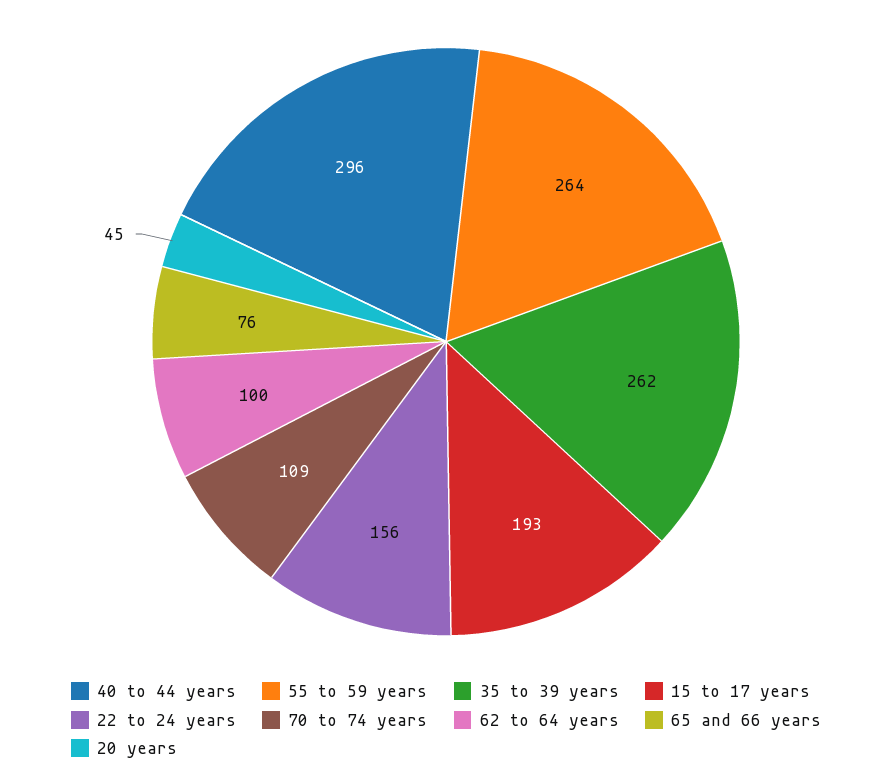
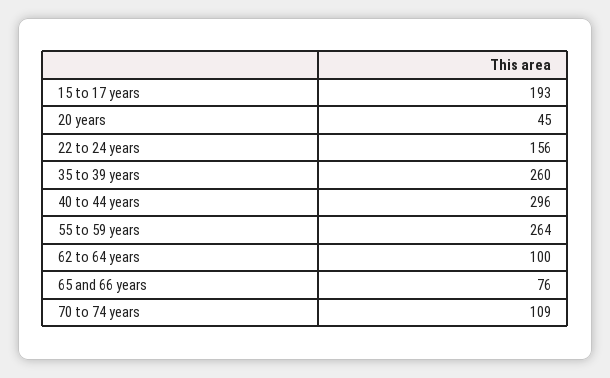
35 to 39 years: 262 -> 260

